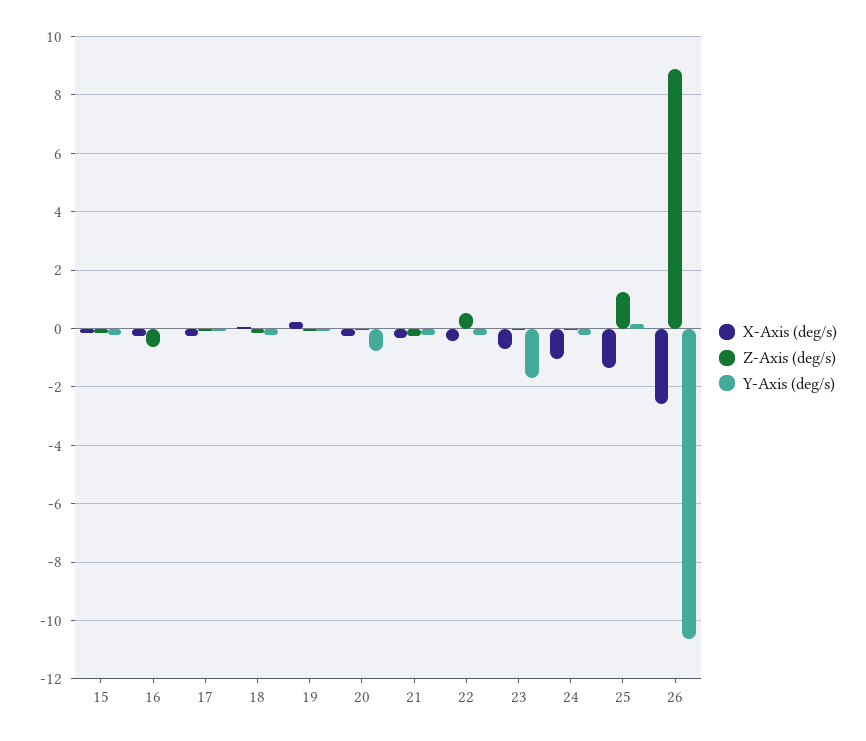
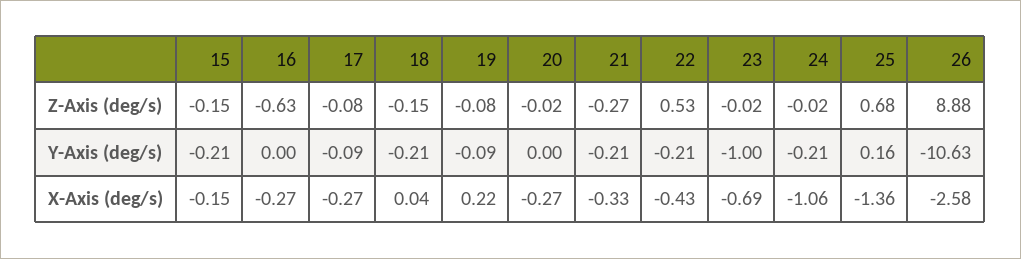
Y-Axis (deg/s), 20: -0.75 -> 0
Y-Axis (deg/s), 23: -1.75 -> -1
Z-Axis (deg/s), 25: 1.25 -> 0.68

